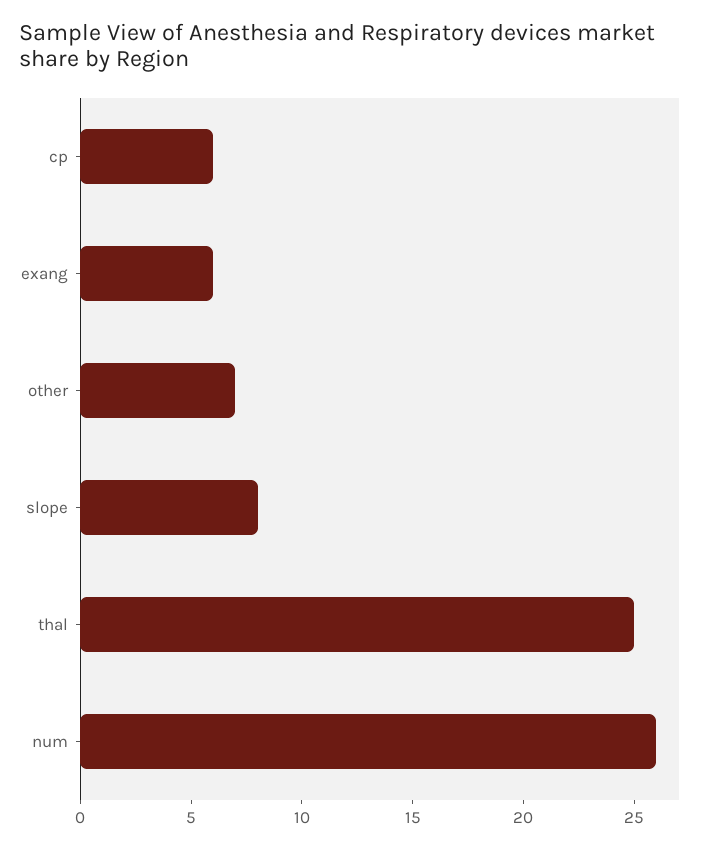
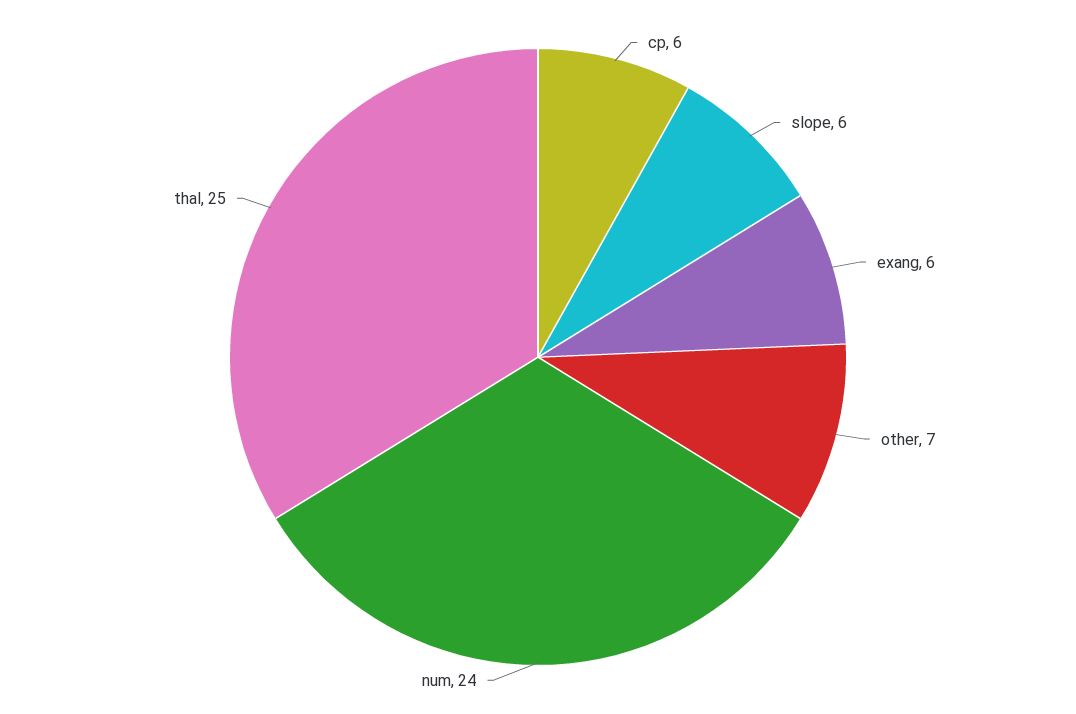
slope: 8 -> 6
num: 26 -> 24

